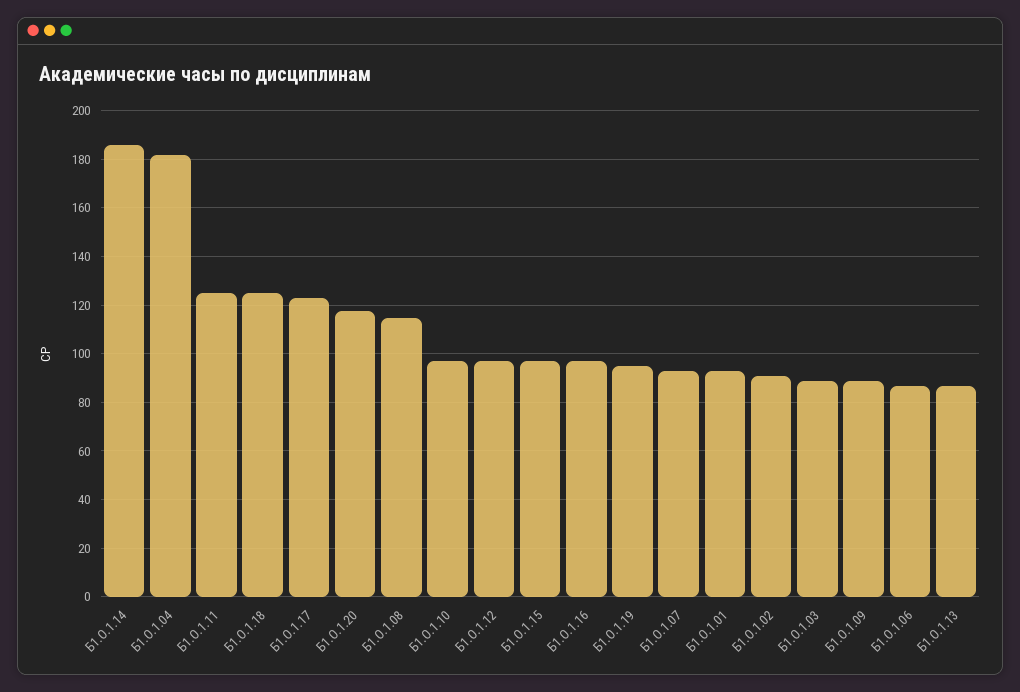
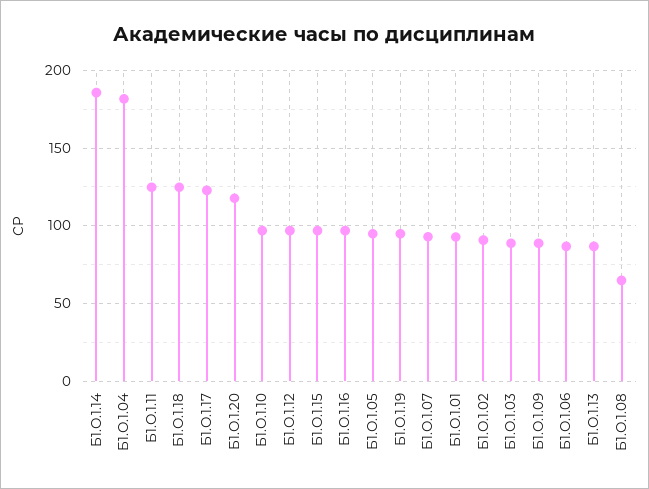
Б1.О.1.08: 115 -> 65
Б1.О.1.05: none -> 95

